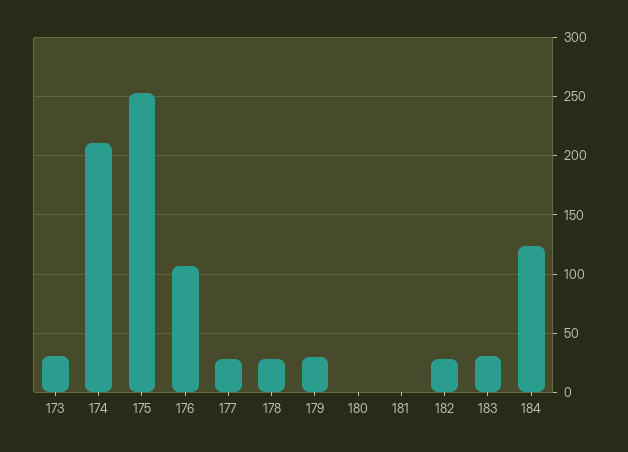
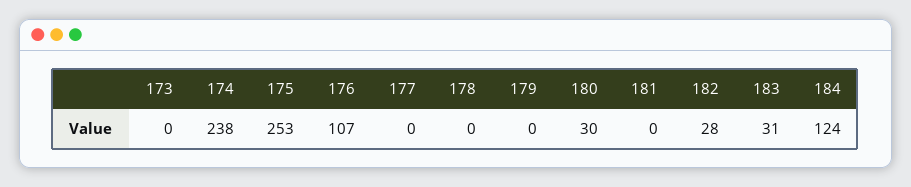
173: 30 -> 0
174: 210 -> 238
177: 30 -> 0
178: 30 -> 0
179: 30 -> 0
180: 0 -> 30

